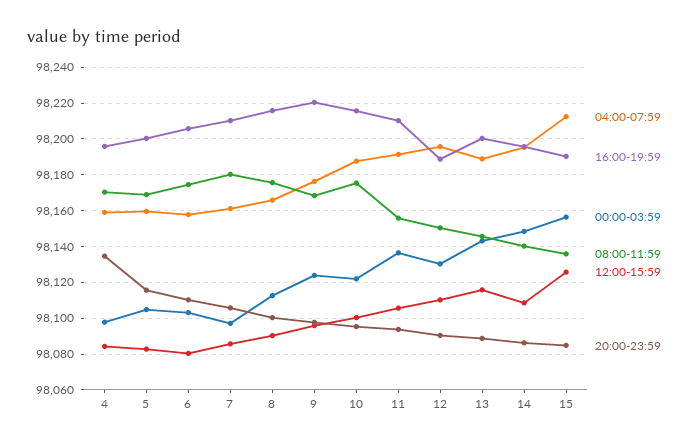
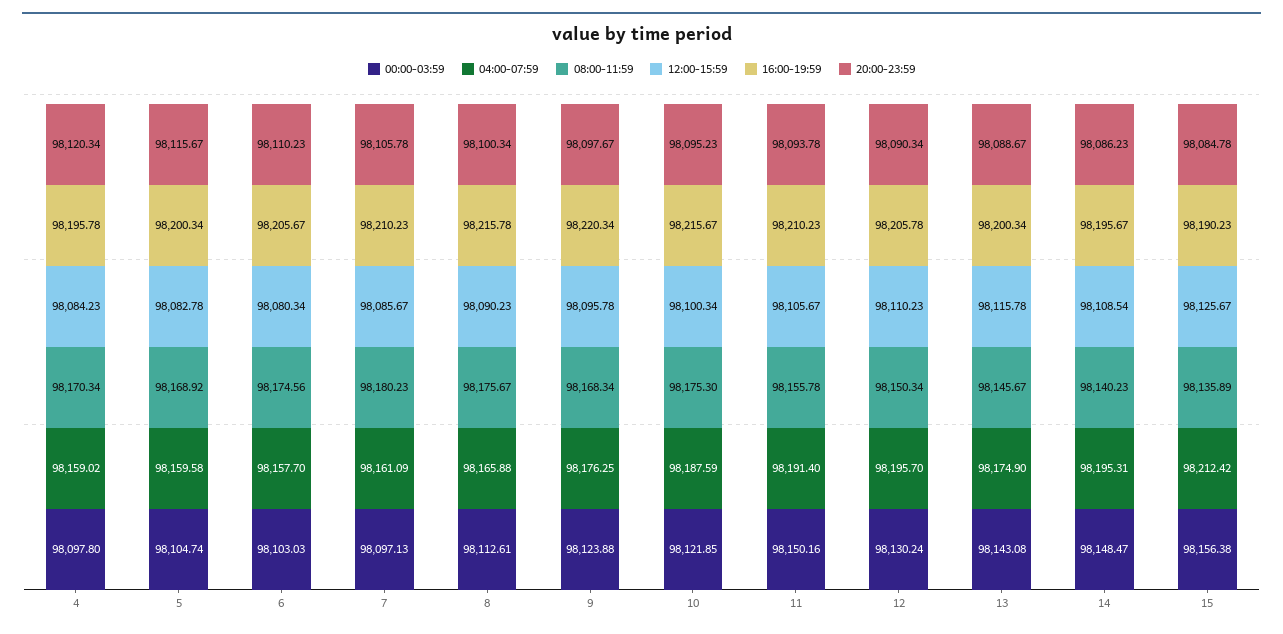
20:00-23:59, 4: 98135 -> 98120.34
00:00-03:59, 11: 98135 -> 98150.16
16:00-19:59, 12: 98190 -> 98205.78
04:00-07:59, 13: 98190 -> 98174.9

